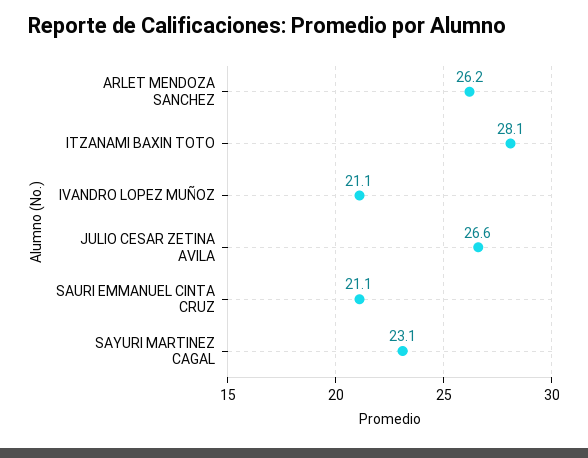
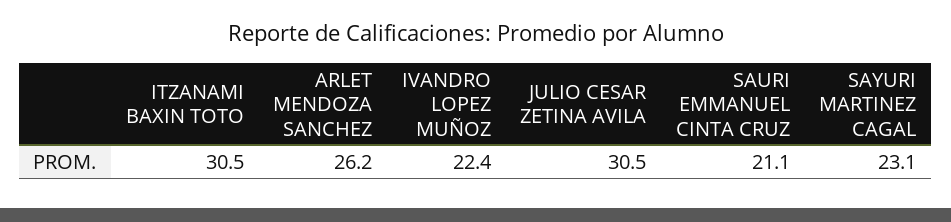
ITZANAMI BAXIN TOTO: 28.1 -> 30.5
IVANDRO LOPEZ MUÑOZ: 21.1 -> 22.4
JULIO CESAR ZETINA AVILA: 26.6 -> 30.5

